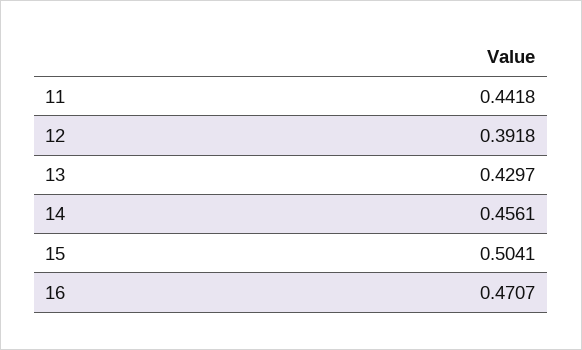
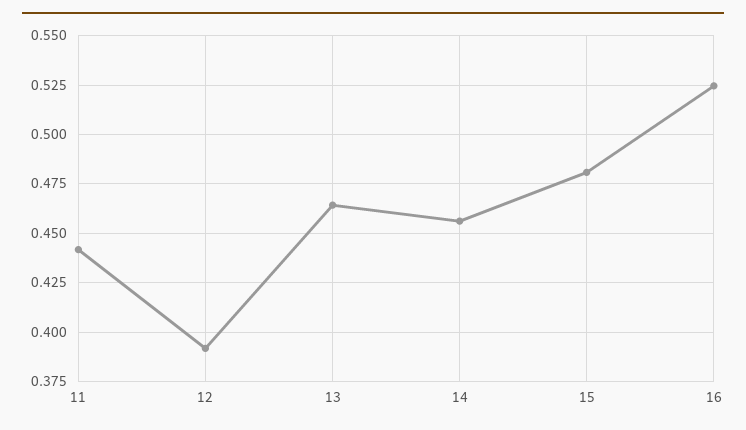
13: 0.4297 -> 0.465
15: 0.5041 -> 0.48
16: 0.4707 -> 0.525

